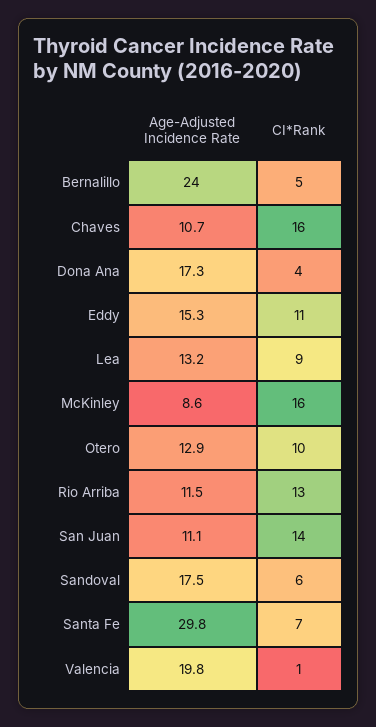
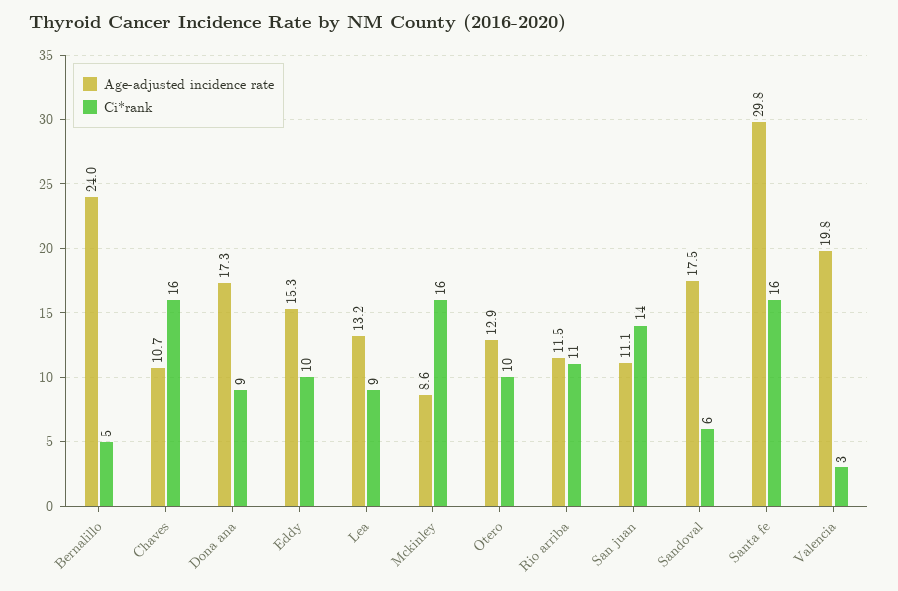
CI*Rank, Dona Ana: 4 -> 9
CI*Rank, Eddy: 11 -> 10
CI*Rank, Rio Arriba: 13 -> 11
CI*Rank, Santa Fe: 7 -> 16
CI*Rank, Valencia: 1 -> 3

